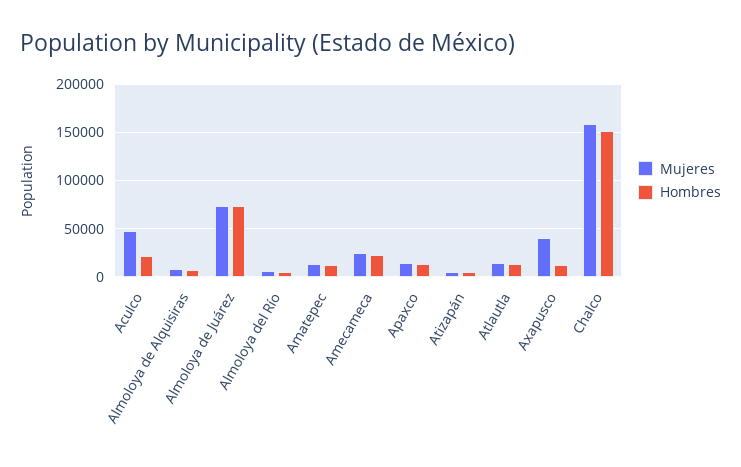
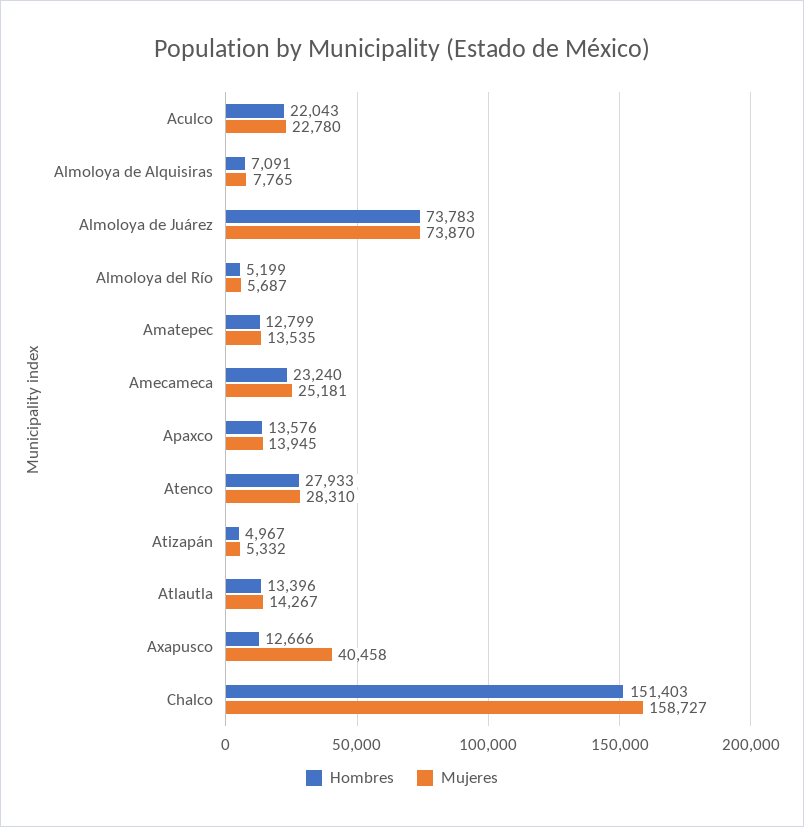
Mujeres, Aculco: 50000 -> 22780
Hombres, Atenco: none -> 27933
Mujeres, Atenco: none -> 28310

